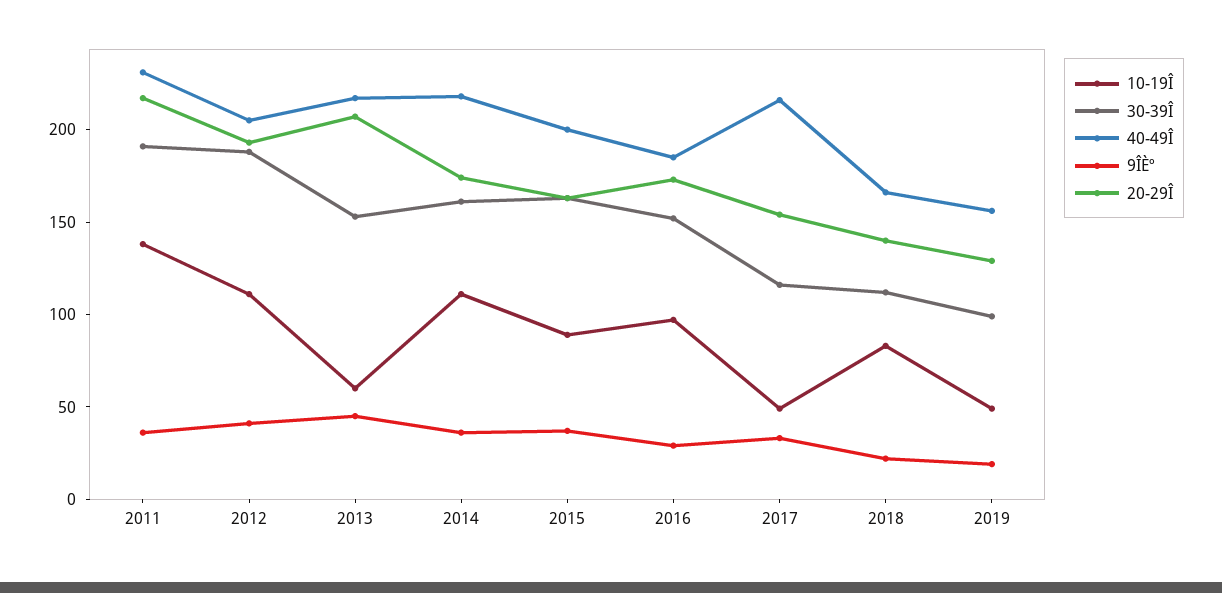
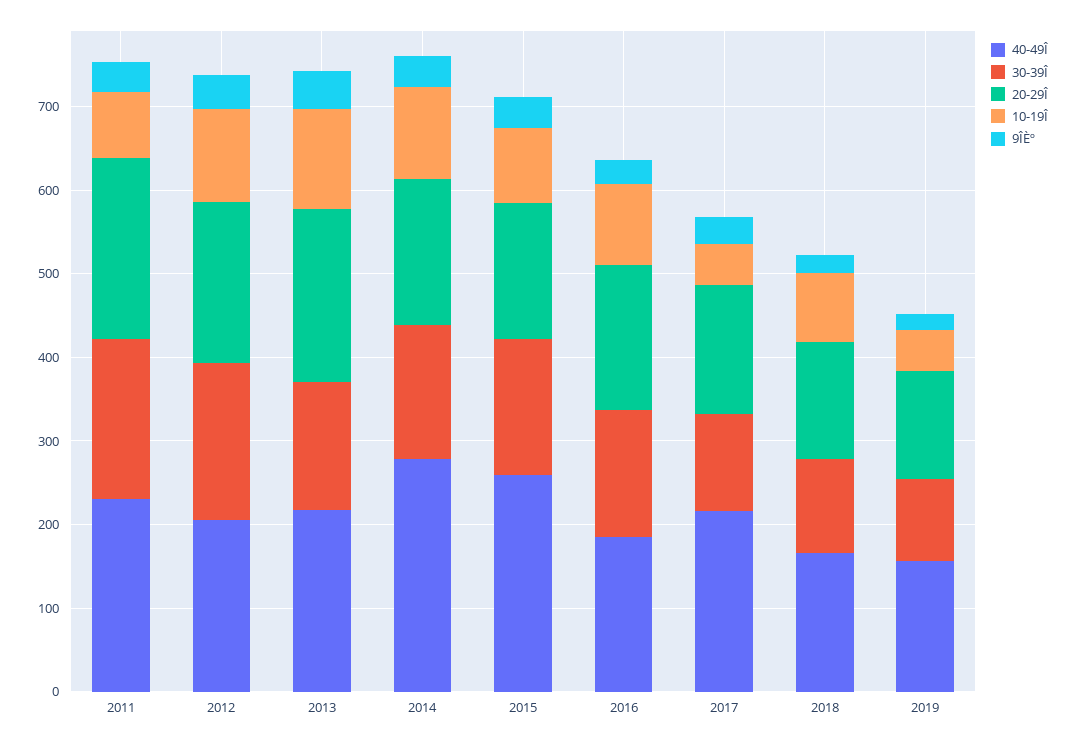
10-19Î, 2011: 140 -> 80
10-19Î, 2013: 60 -> 120
40-49Î, 2014: 220 -> 280
40-49Î, 2015: 200 -> 260

